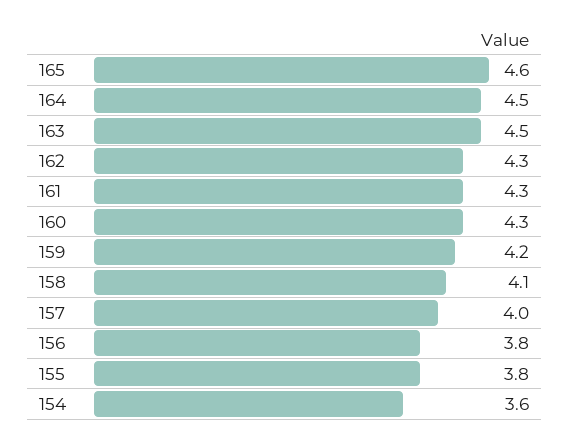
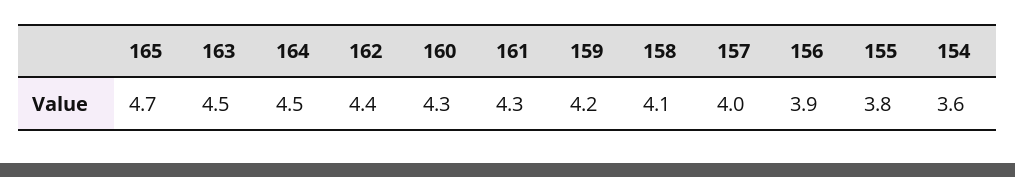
165: 4.6 -> 4.7
162: 4.3 -> 4.4
156: 3.8 -> 3.9

